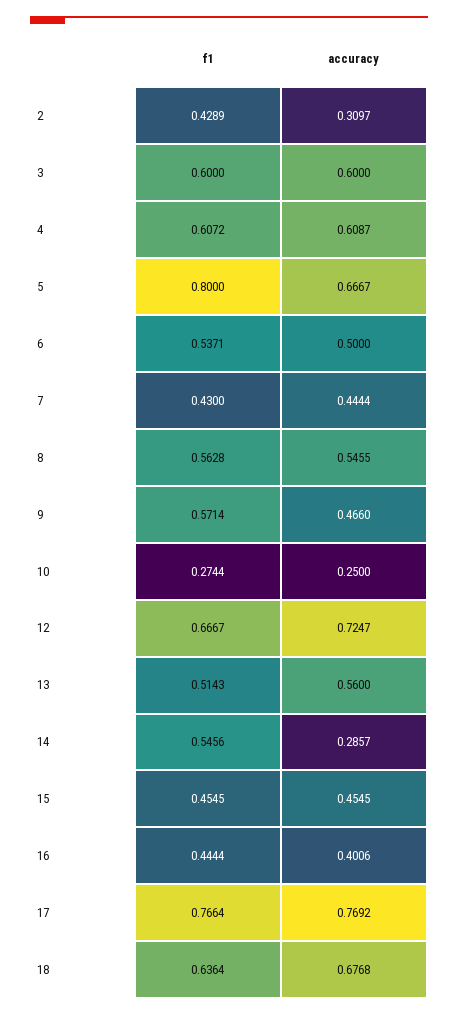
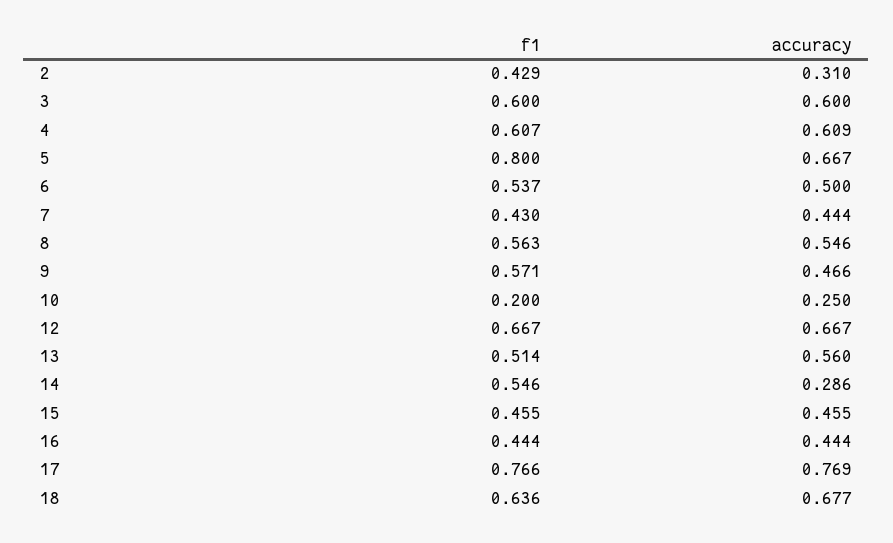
f1, 10: 0.2744 -> 0.2
accuracy, 12: 0.7247 -> 0.667
accuracy, 16: 0.4006 -> 0.444

